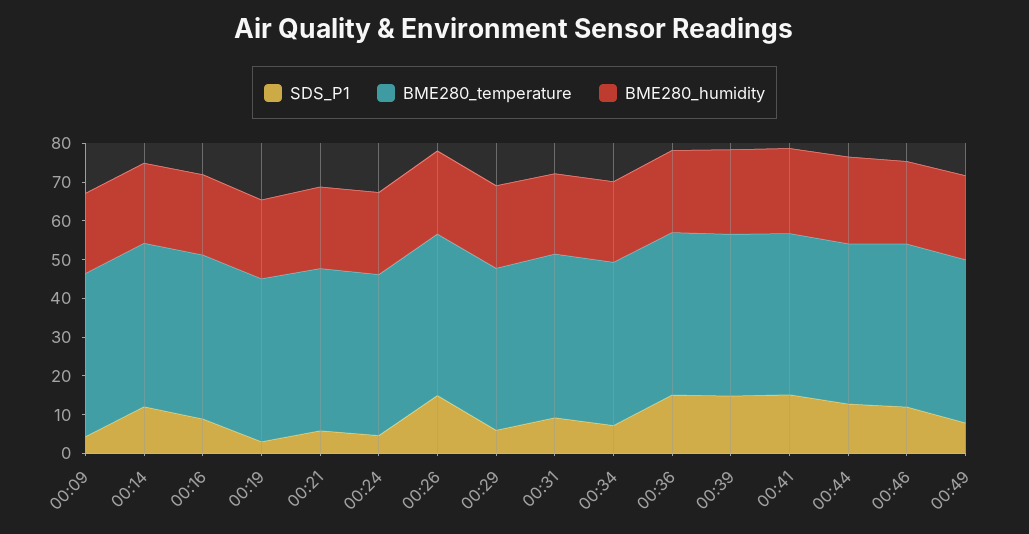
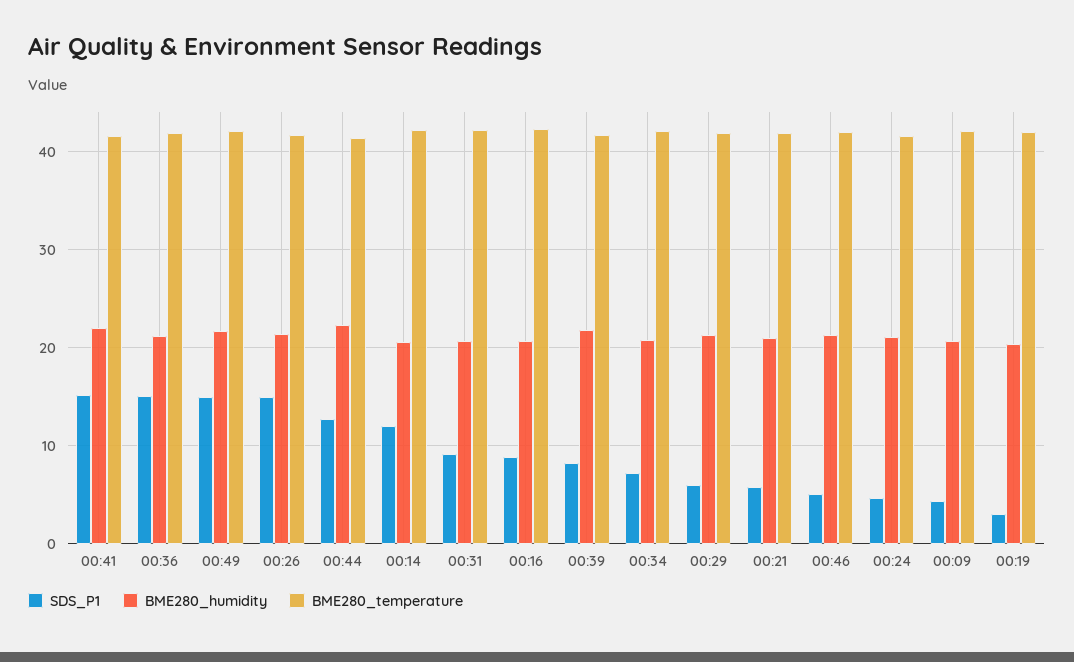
SDS_P1, 00:39: 15 -> 8
SDS_P1, 00:46: 12.5 -> 5
SDS_P1, 00:49: 7.5 -> 15

